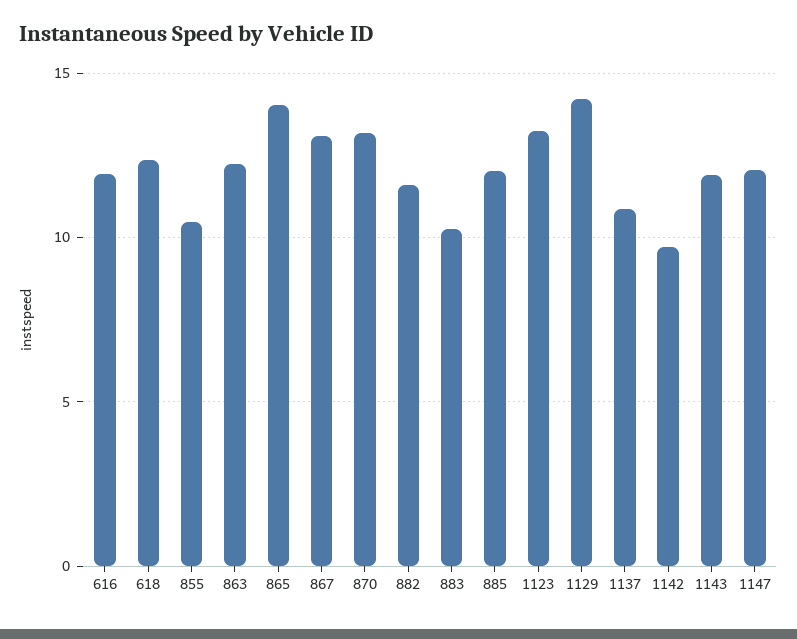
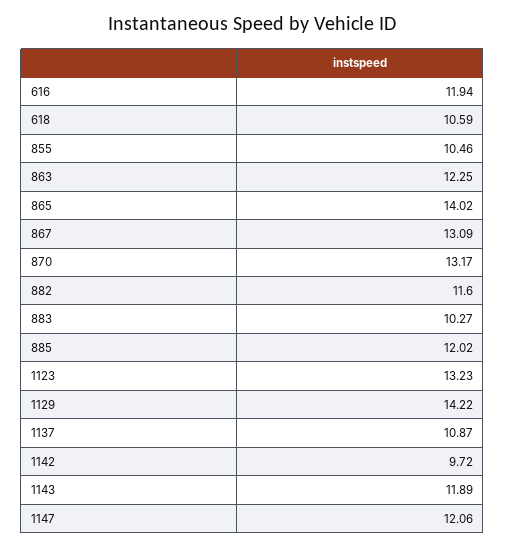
618: 12.5 -> 10.59

